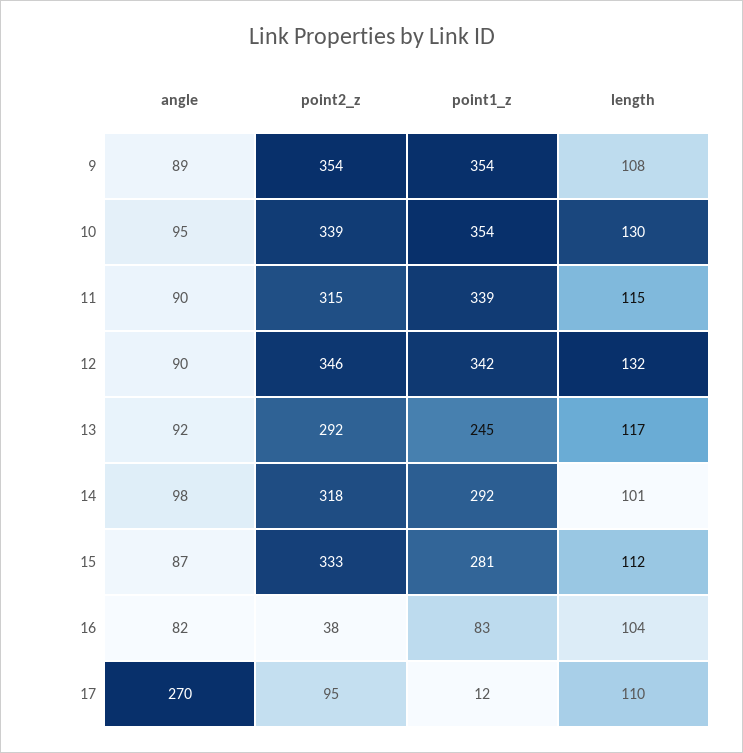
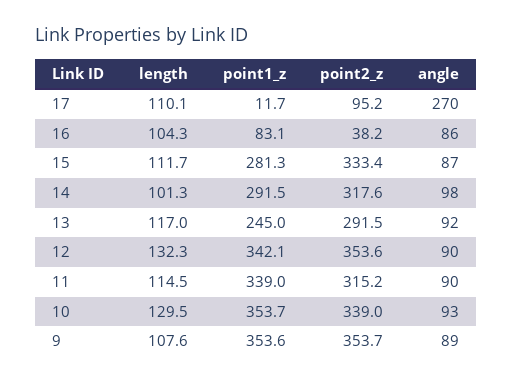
angle, 10: 95 -> 93
point2_z, 12: 346 -> 353.6
angle, 16: 82 -> 86

